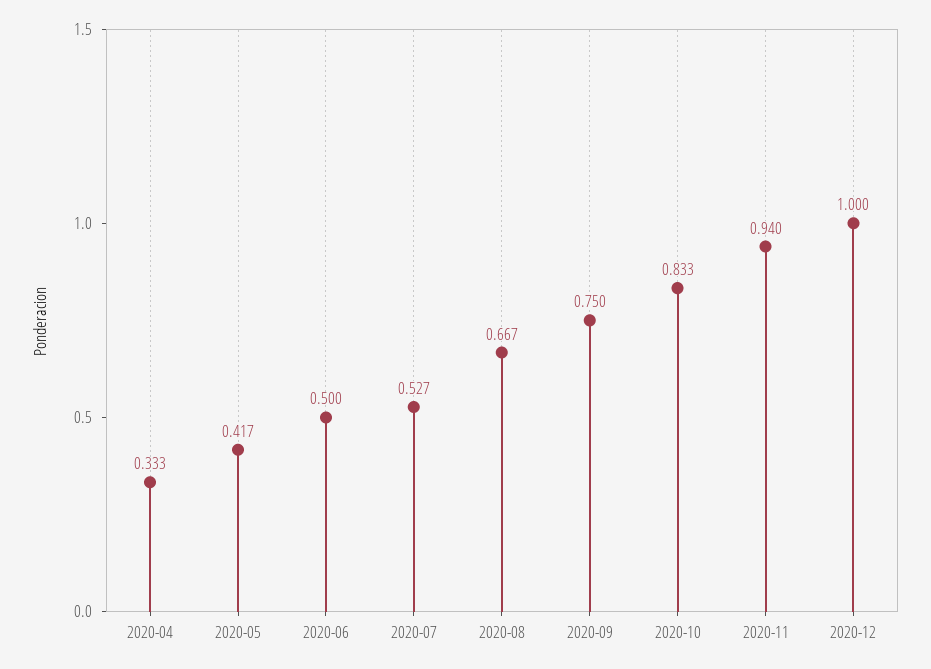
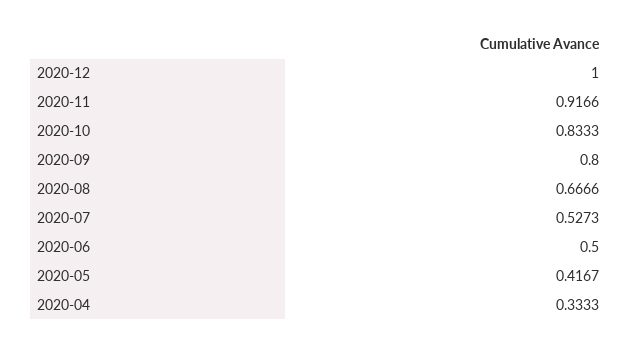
2020-09: 0.75 -> 0.8
2020-11: 0.94 -> 0.9166

